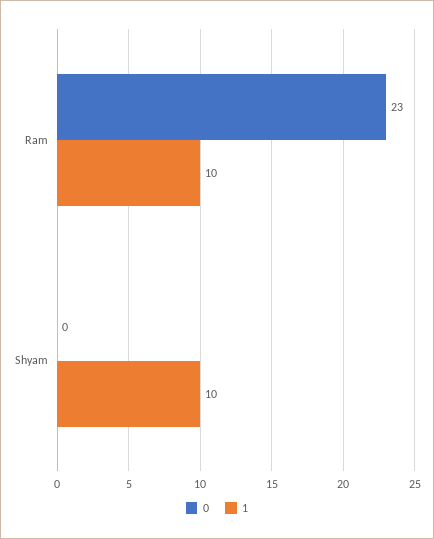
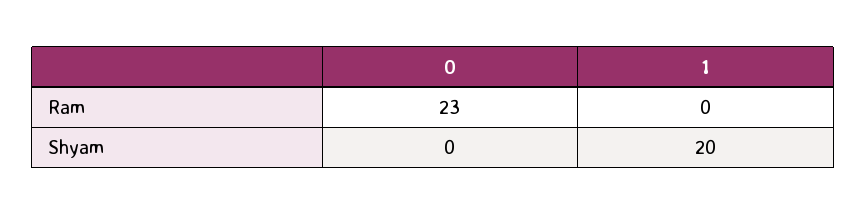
1, Ram: 10 -> 0
1, Shyam: 10 -> 20

